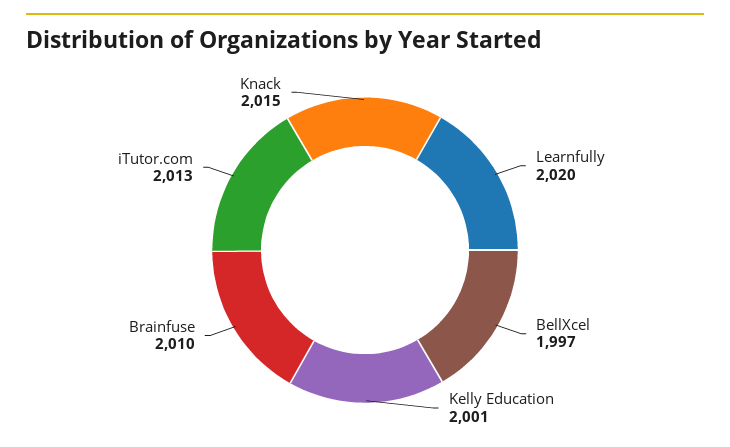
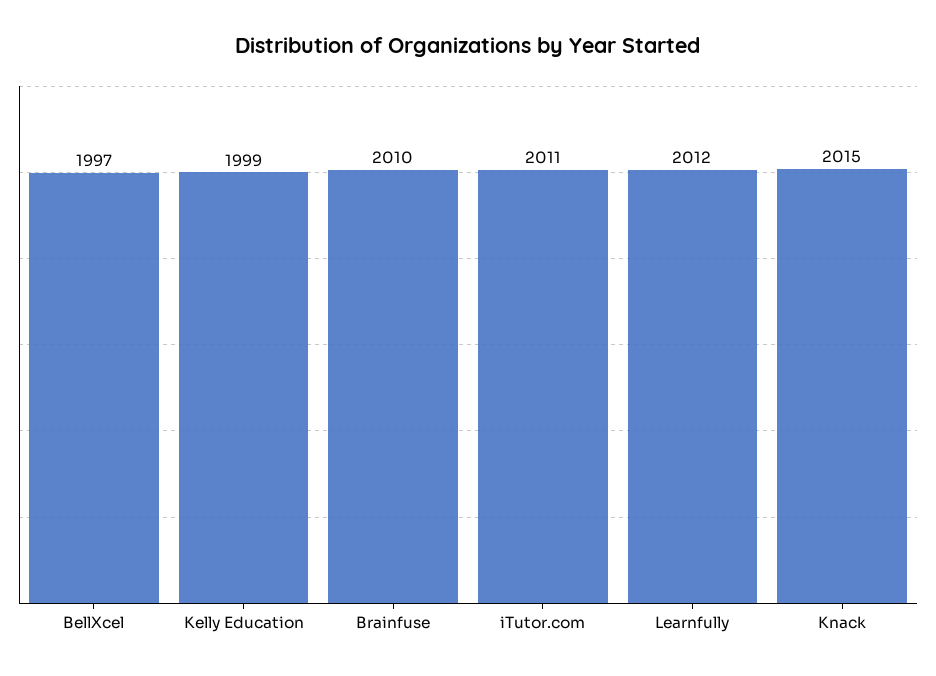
Learnfully: 2020 -> 2012
Kelly Education: 2001 -> 1999
iTutor.com: 2013 -> 2011

